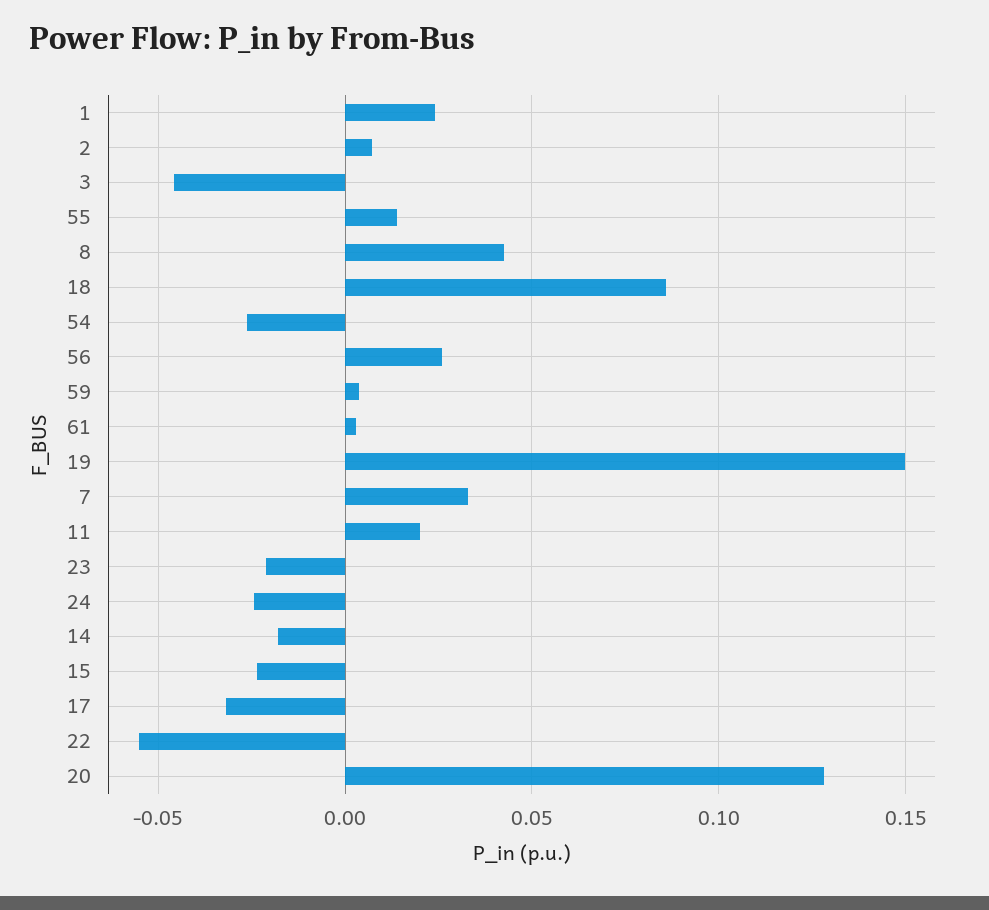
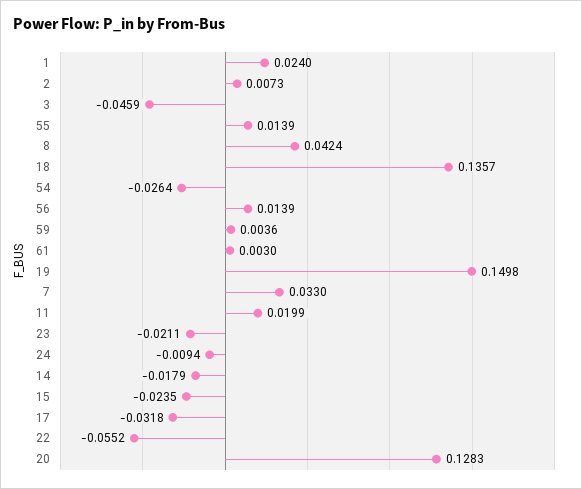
18: 0.085 -> 0.1357
56: 0.025 -> 0.0139
24: -0.025 -> -0.0094

